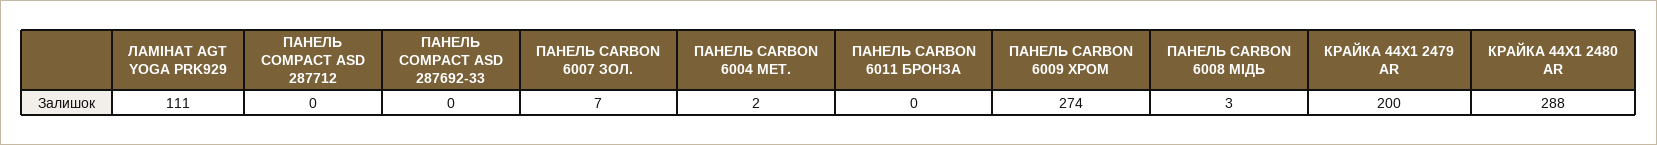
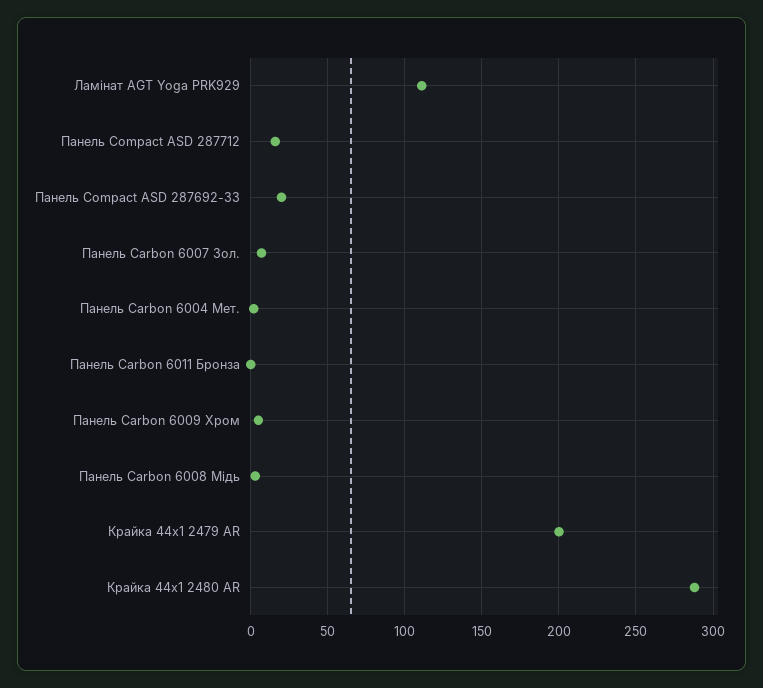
ПАНЕЛЬ COMPACT ASD 287712: 0 -> 15
ПАНЕЛЬ COMPACT ASD 287692-33: 0 -> 20
ПАНЕЛЬ CARBON 6009 ХРОМ: 274 -> 5

